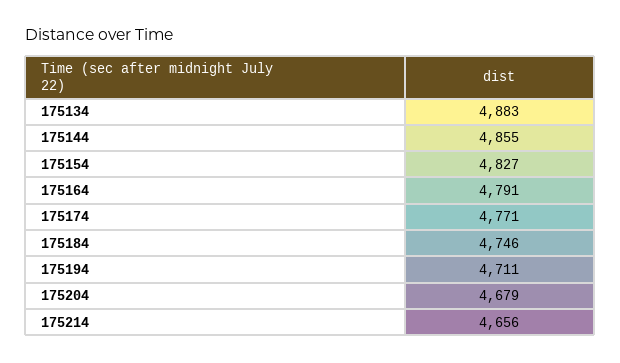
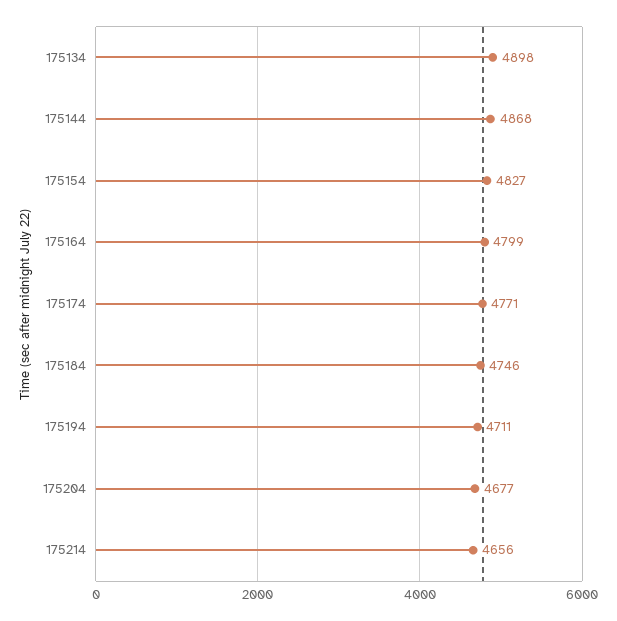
175134: 4883 -> 4898
175144: 4855 -> 4868
175164: 4791 -> 4799
175204: 4679 -> 4677

